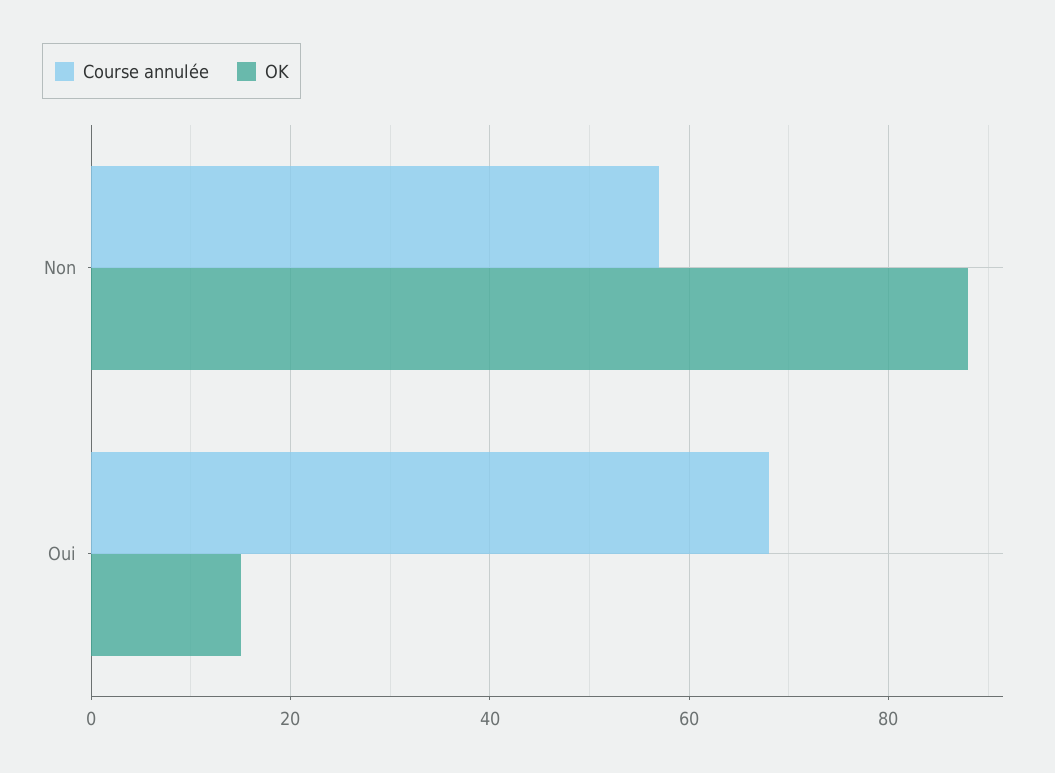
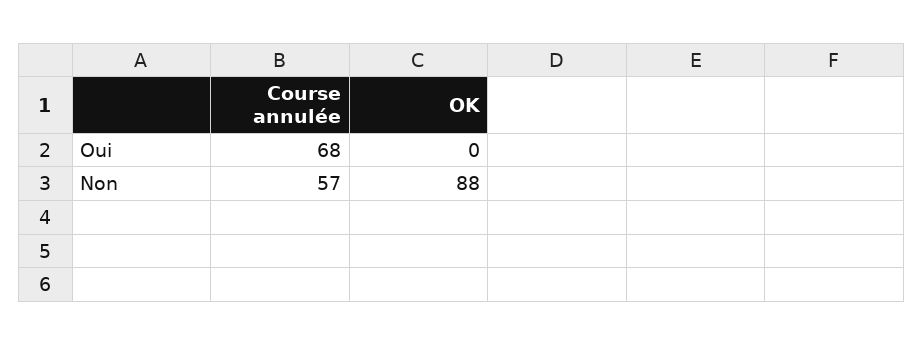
OK, Oui: 15 -> 0

